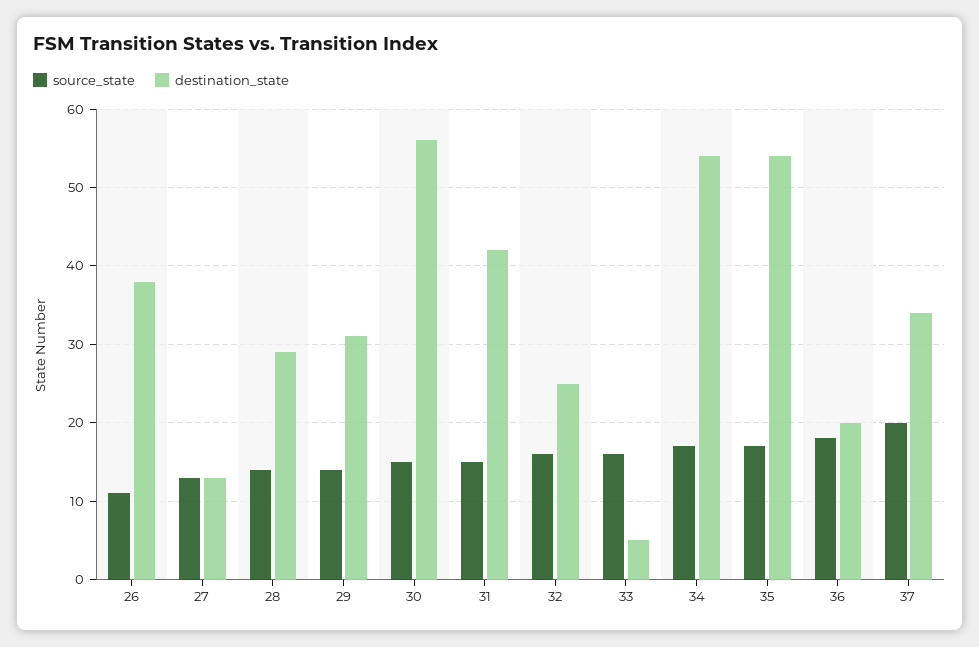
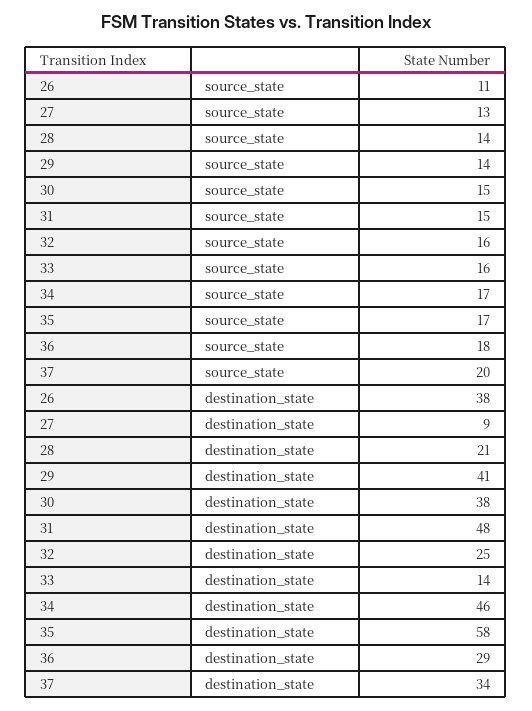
destination_state, 27: 13 -> 9
destination_state, 28: 29 -> 21
destination_state, 29: 31 -> 41
destination_state, 30: 56 -> 38
destination_state, 31: 42 -> 48
destination_state, 33: 5 -> 14
destination_state, 34: 54 -> 46
destination_state, 35: 54 -> 58
destination_state, 36: 20 -> 29

